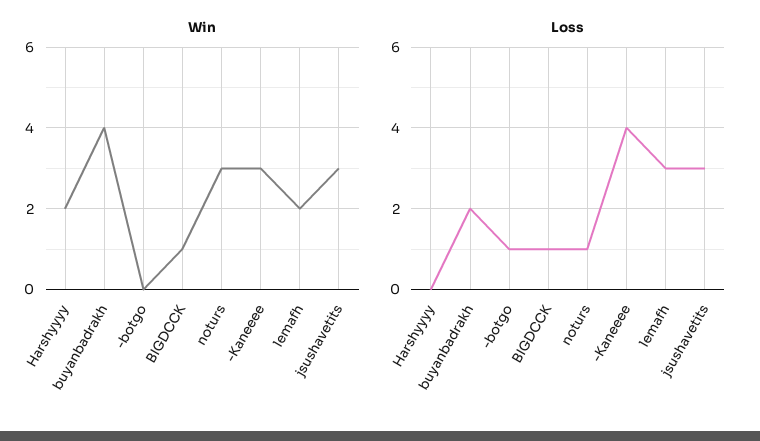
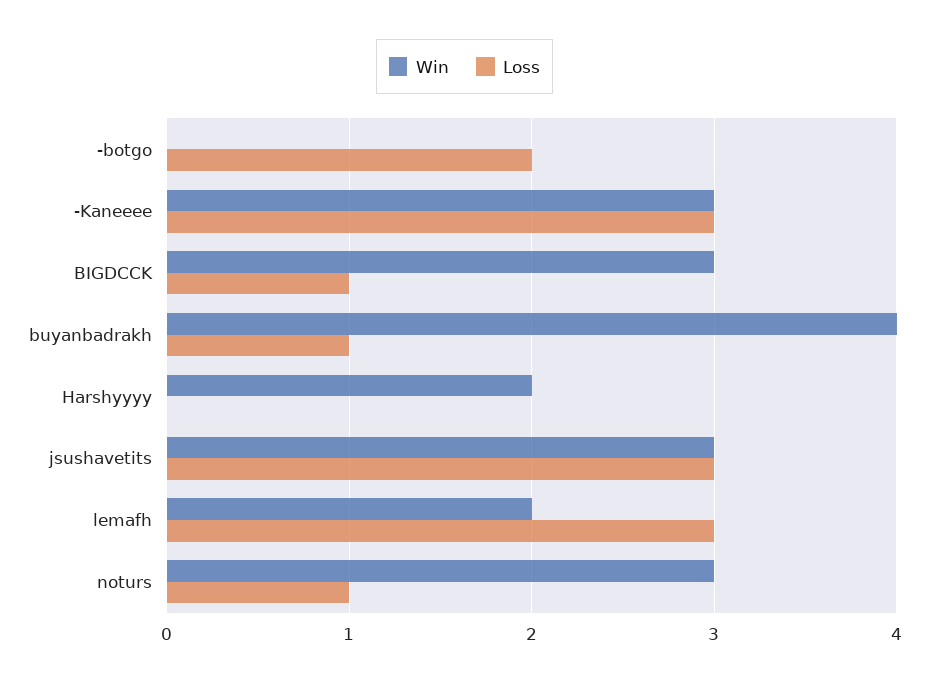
Win, BIGDCCK: 1 -> 3
Loss, buyanbadrakh: 2 -> 1
Loss, -botgo: 1 -> 2
Loss, -Kaneeee: 4 -> 3

